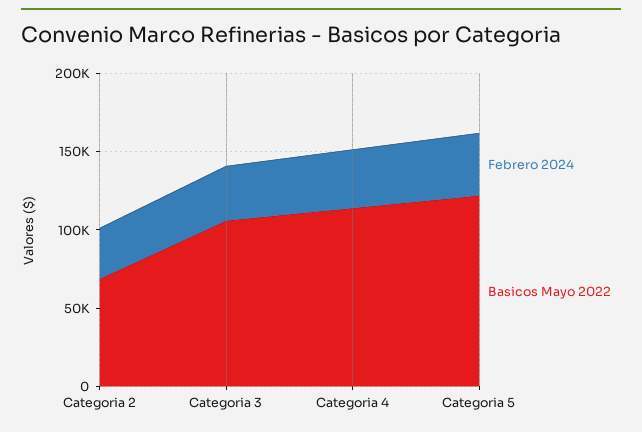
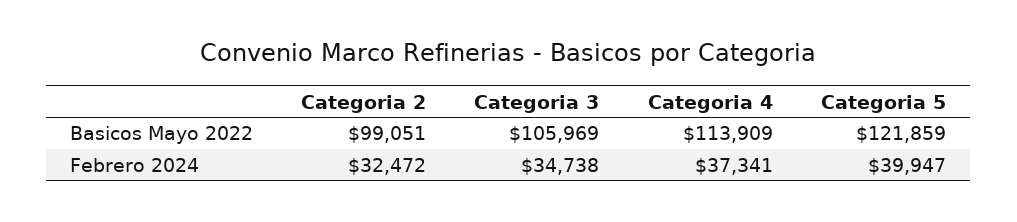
Basicos Mayo 2022, Categoria 2: 70000 -> 99051

